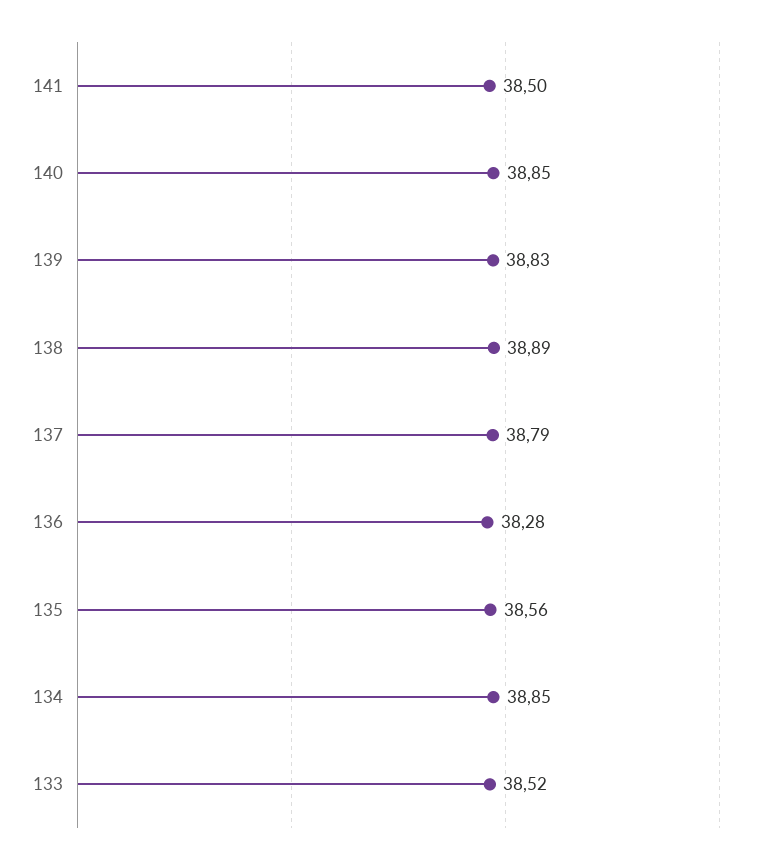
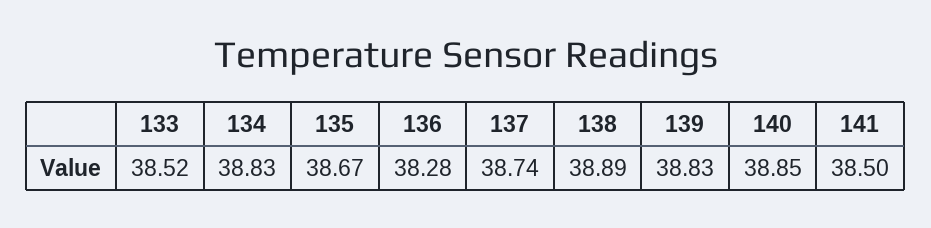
137: 38.79 -> 38.74
135: 38.56 -> 38.67
134: 38.85 -> 38.83

